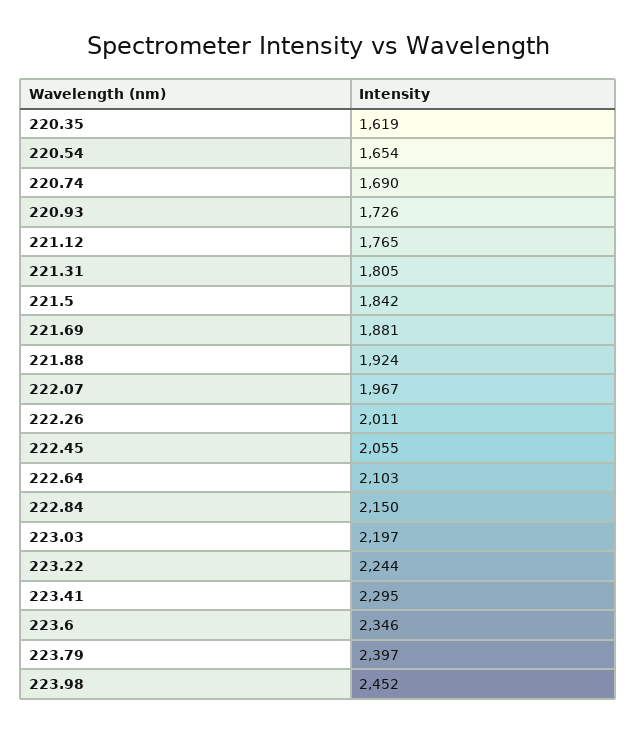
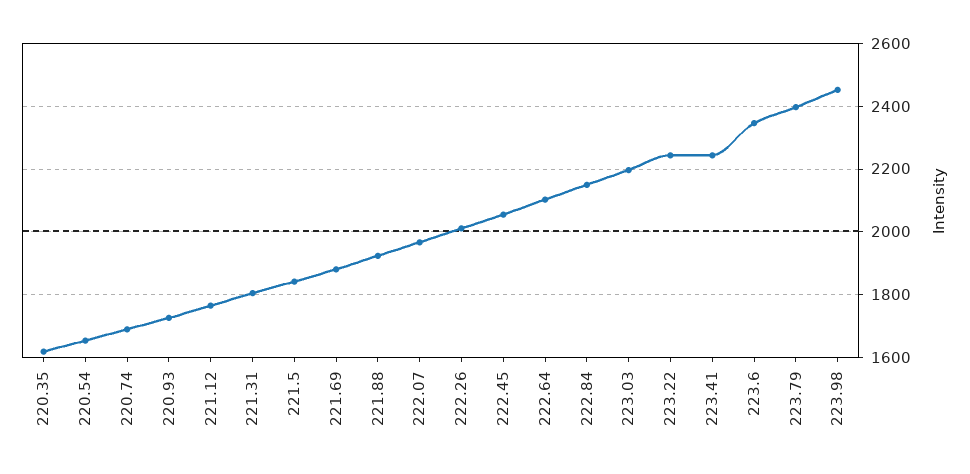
223.41: 2295 -> 2240

